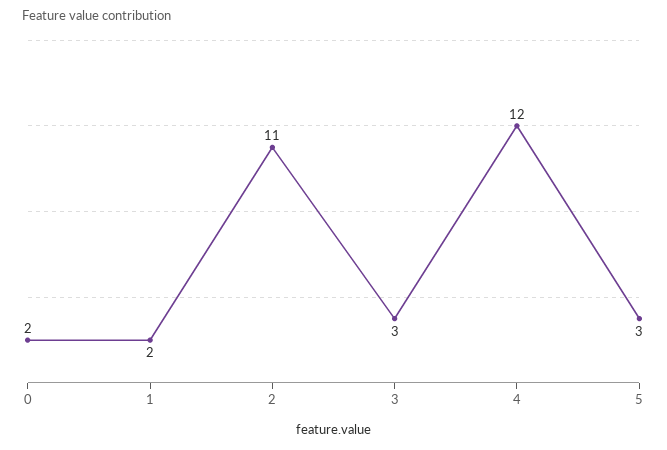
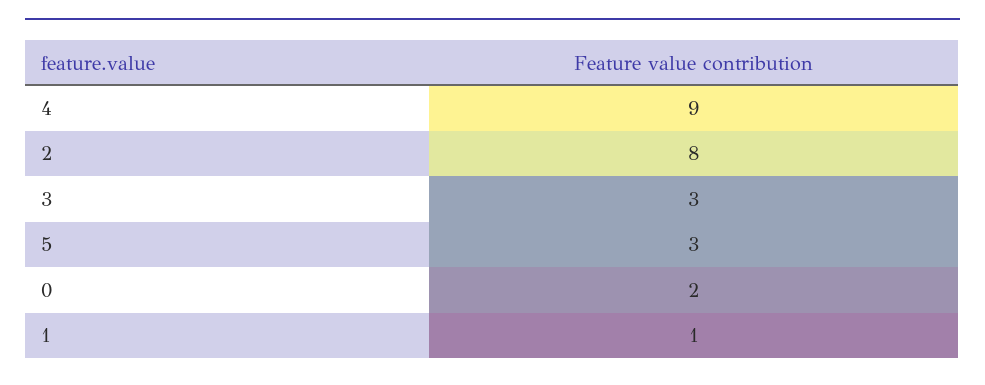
1: 2 -> 1
2: 11 -> 8
4: 12 -> 9

